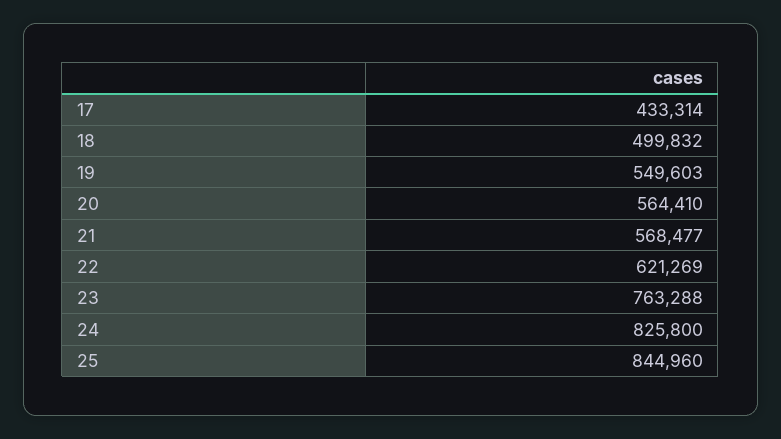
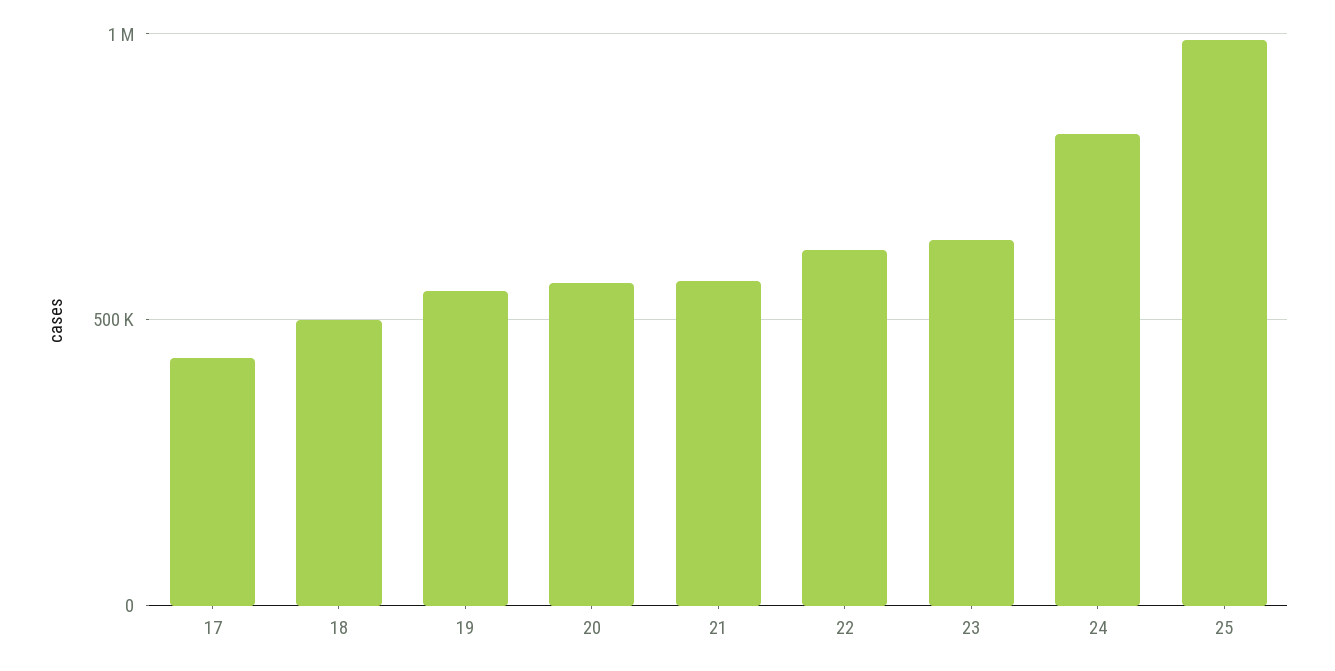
23: 763288 -> 650000
25: 844960 -> 1000000

